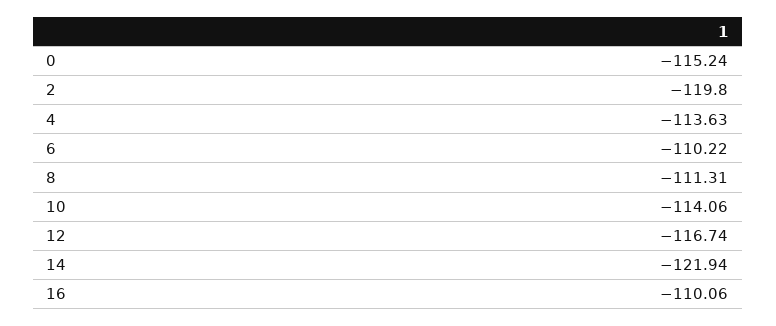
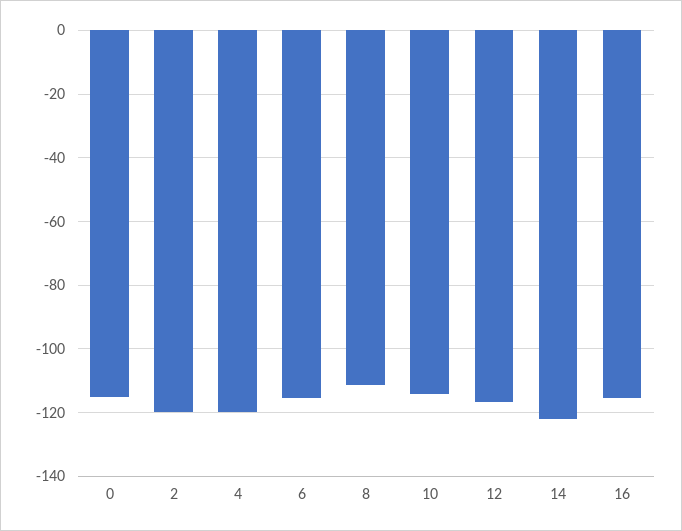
4: -113.63 -> -120
6: -110.22 -> -116
16: -110.06 -> -116

